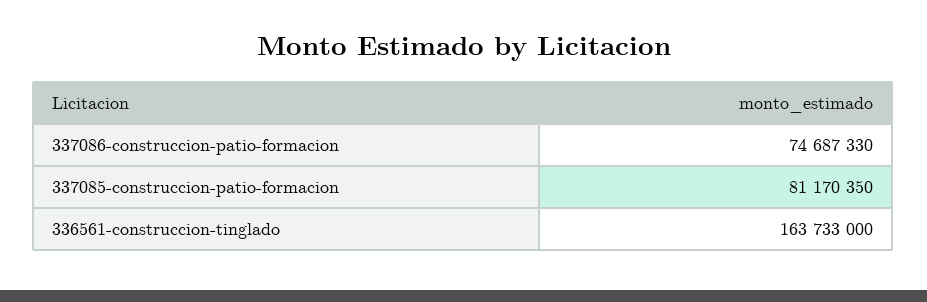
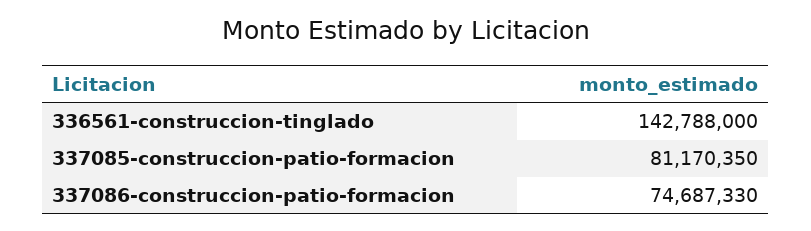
336561-construccion-tinglado: 163733000 -> 142788000

